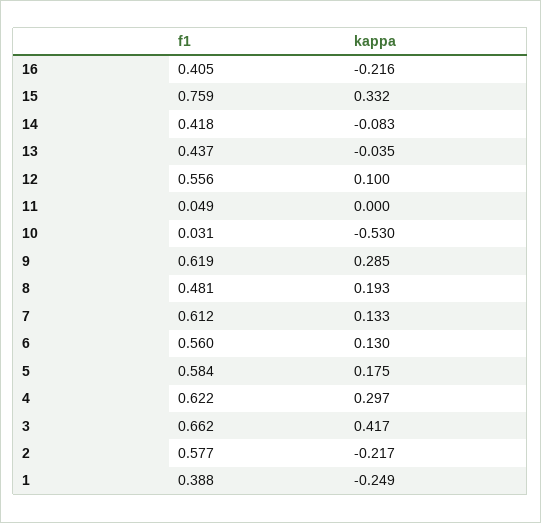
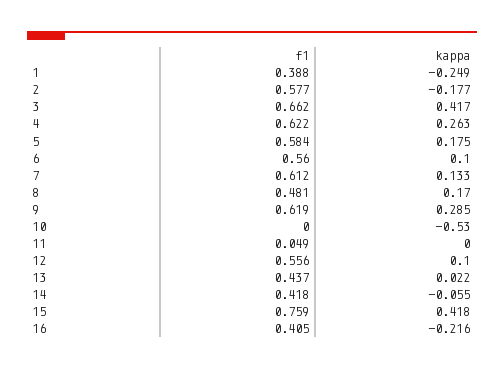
kappa, 15: 0.332 -> 0.418
kappa, 14: -0.083 -> -0.055
kappa, 13: -0.035 -> 0.022
f1, 10: 0.031 -> 0
kappa, 8: 0.193 -> 0.17
kappa, 6: 0.13 -> 0.1
kappa, 4: 0.297 -> 0.263
kappa, 2: -0.217 -> -0.177

